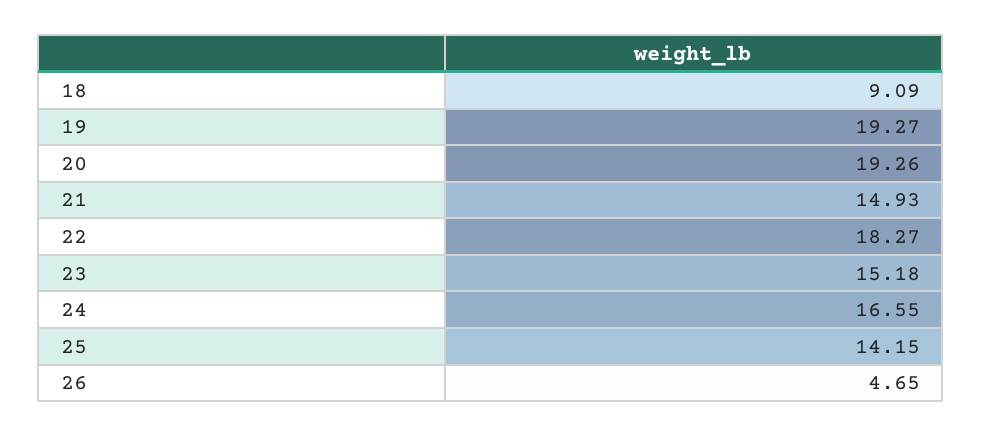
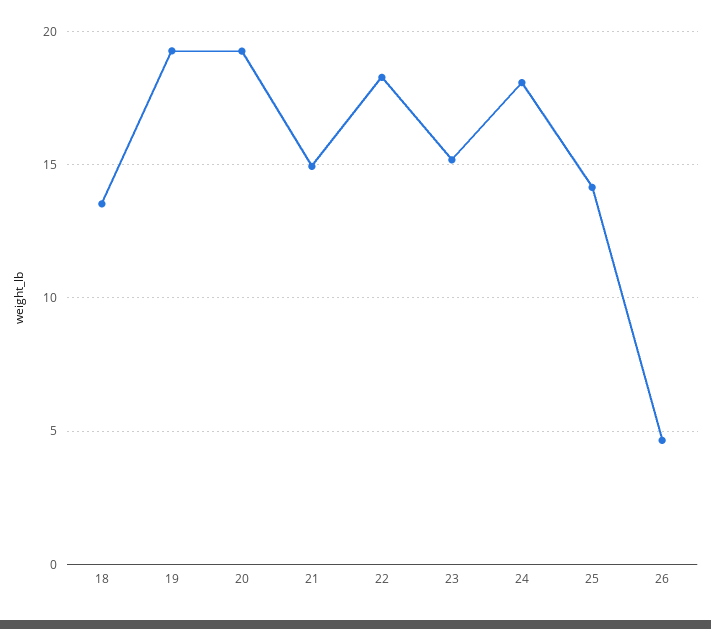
18: 9.09 -> 13.5
24: 16.55 -> 18

